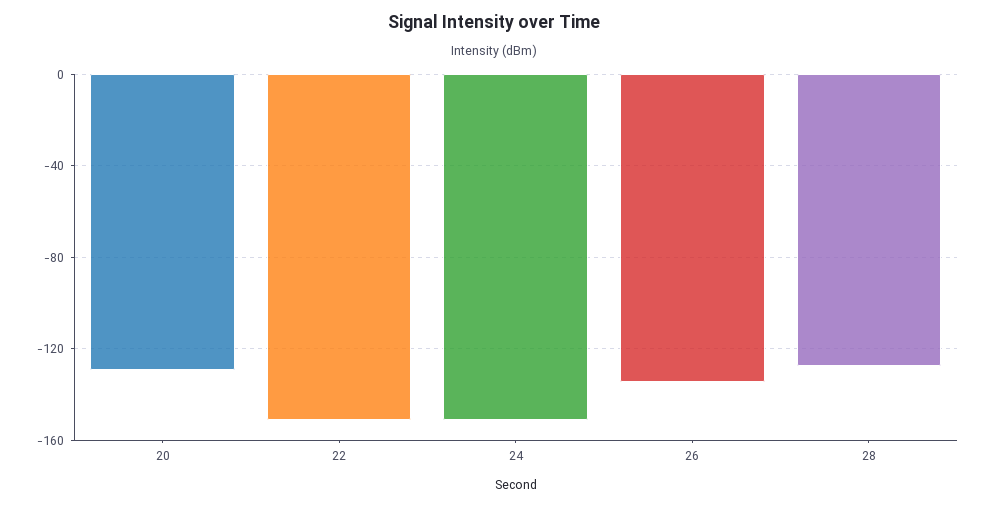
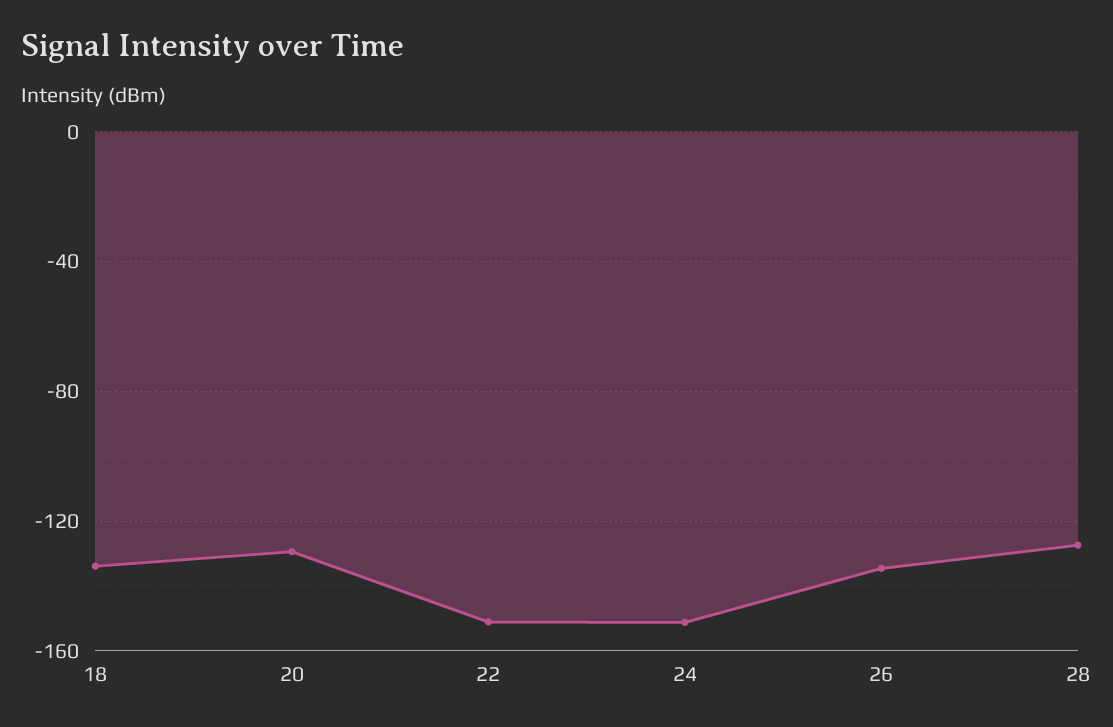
18: none -> -135

